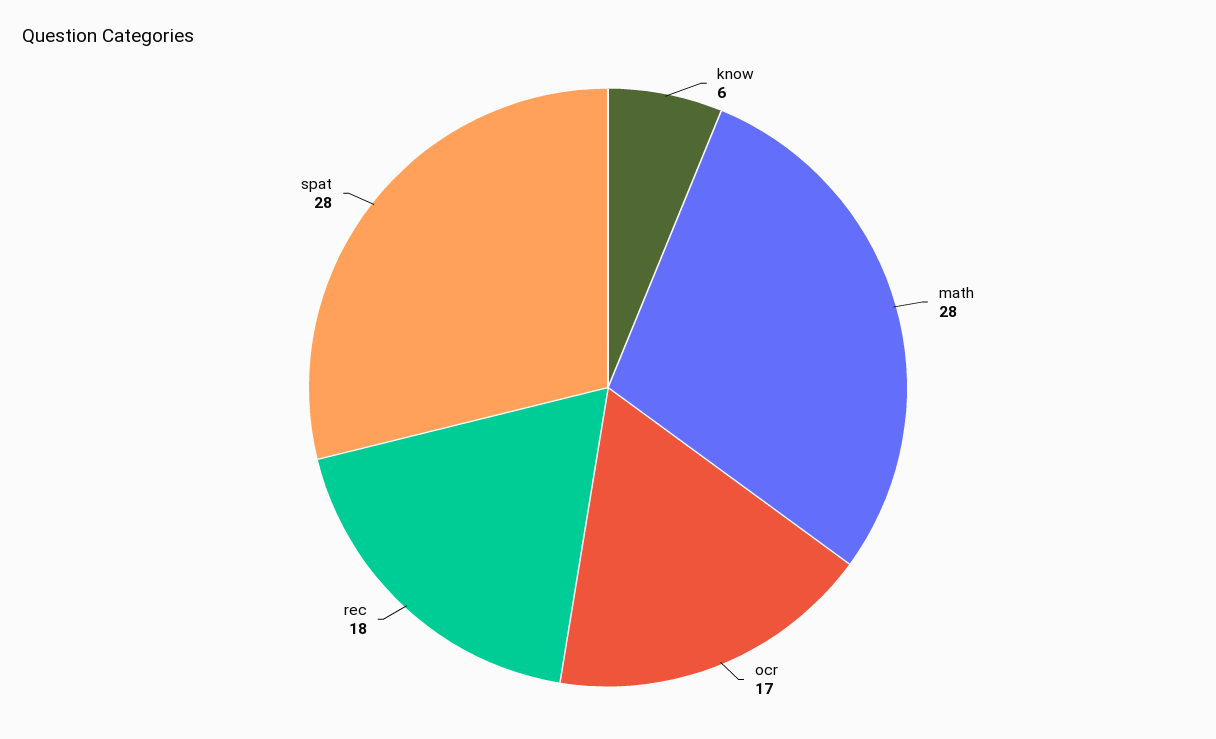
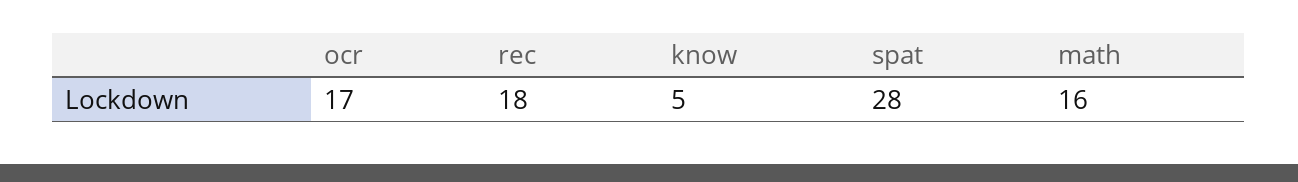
know: 6 -> 5
math: 28 -> 16

